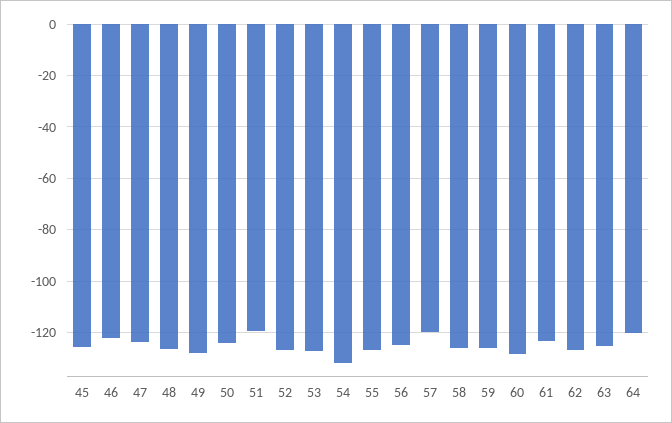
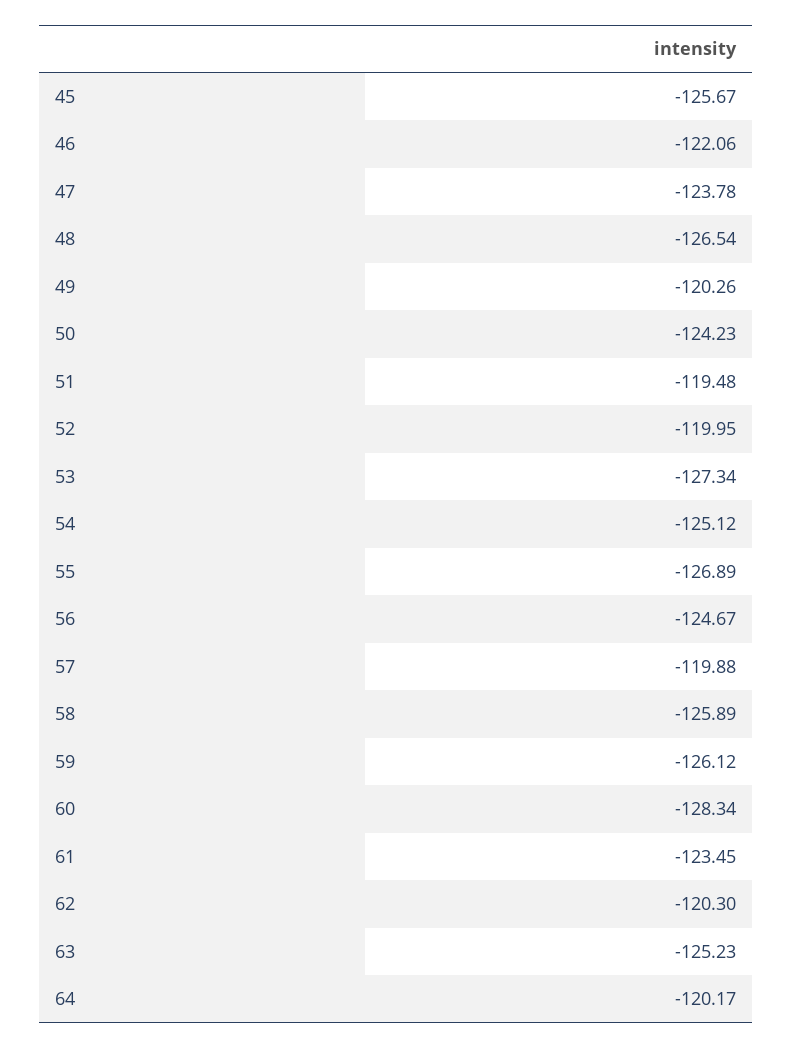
49: -127.5 -> -120.26
52: -127.5 -> -119.95
54: -132.5 -> -125.12
62: -127.5 -> -120.3

